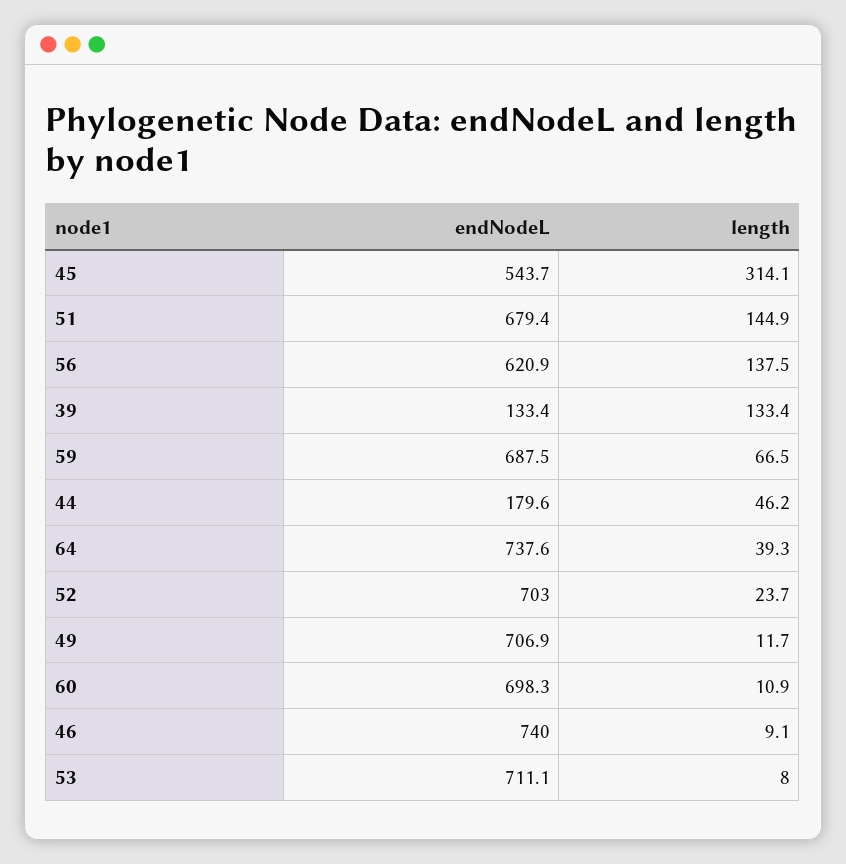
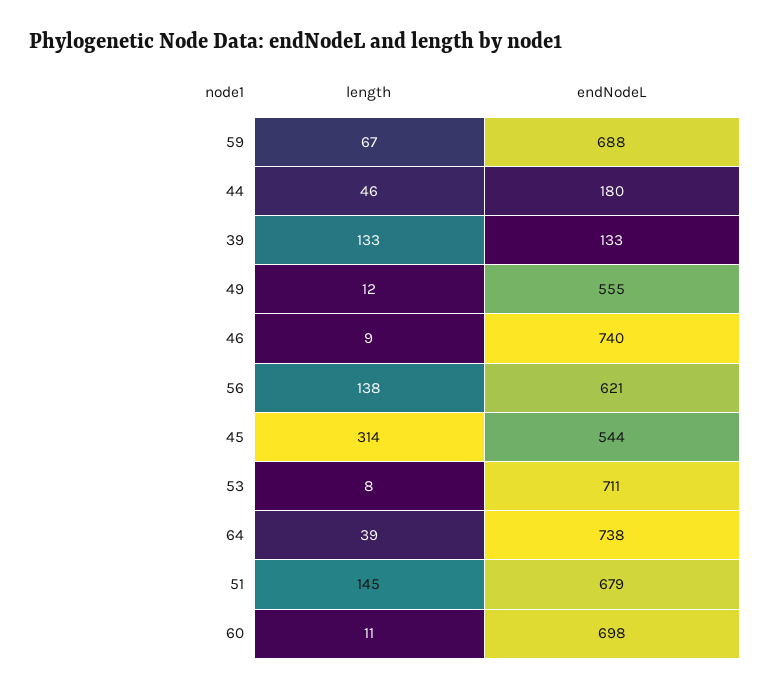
endNodeL, 52: 703 -> none
length, 52: 23.7 -> none
endNodeL, 49: 706.9 -> 555

